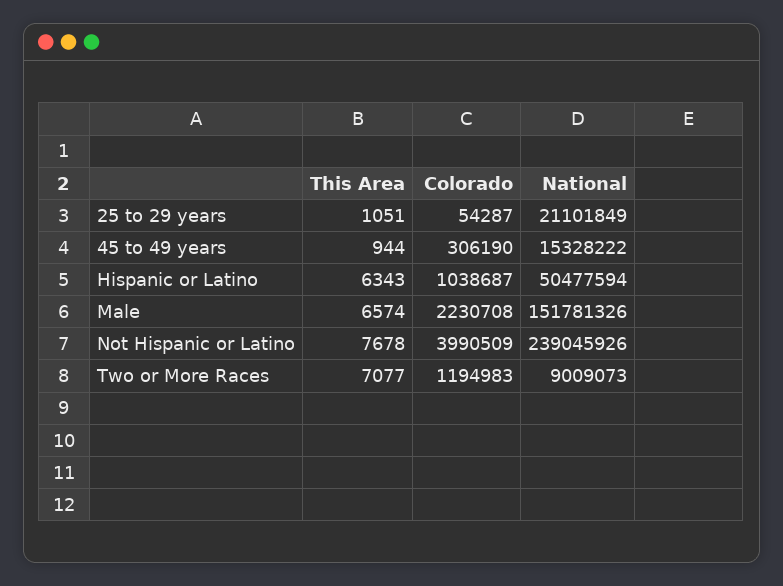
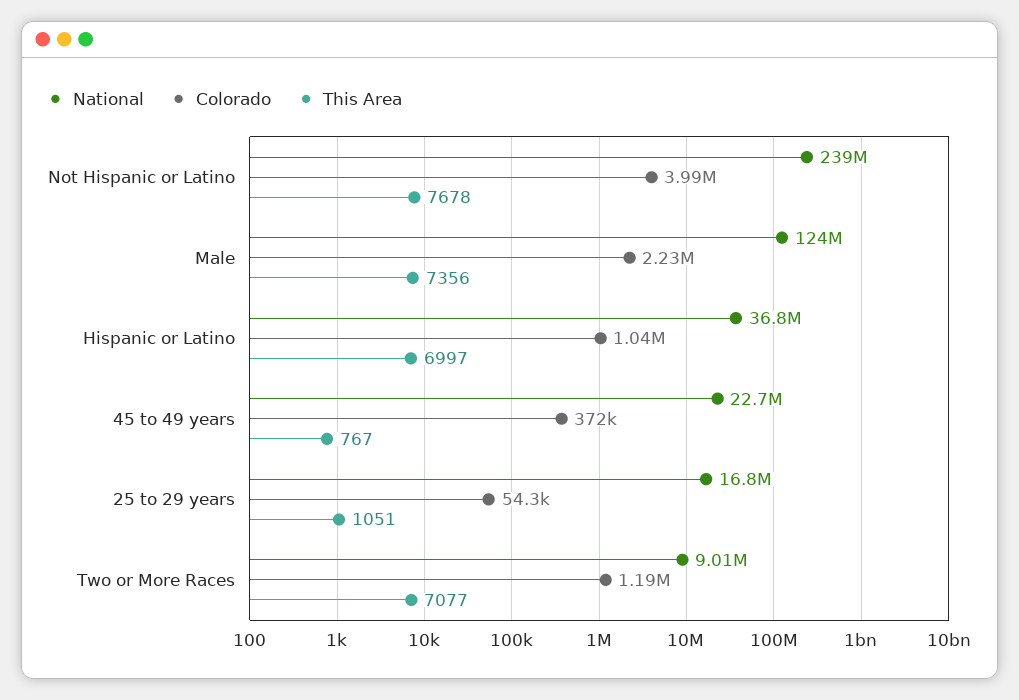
National, 25 to 29 years: 21101849 -> 16800000
This Area, 45 to 49 years: 944 -> 767
Colorado, 45 to 49 years: 306190 -> 372000
National, 45 to 49 years: 15328222 -> 22700000
This Area, Hispanic or Latino: 6343 -> 6997
National, Hispanic or Latino: 50477594 -> 36800000
This Area, Male: 6574 -> 7356
National, Male: 151781326 -> 124000000

